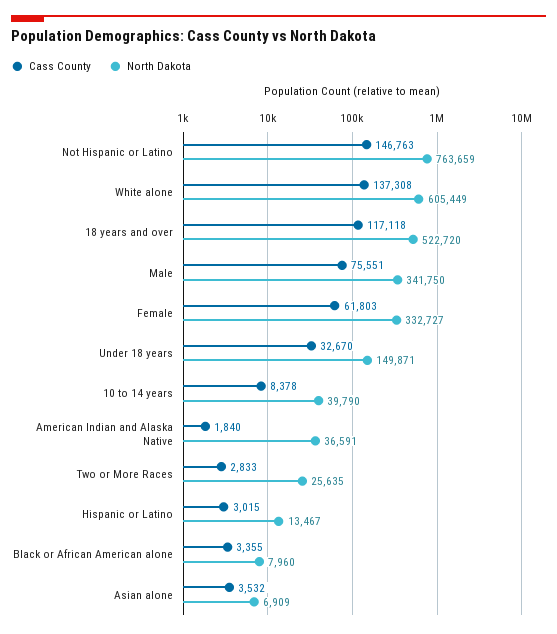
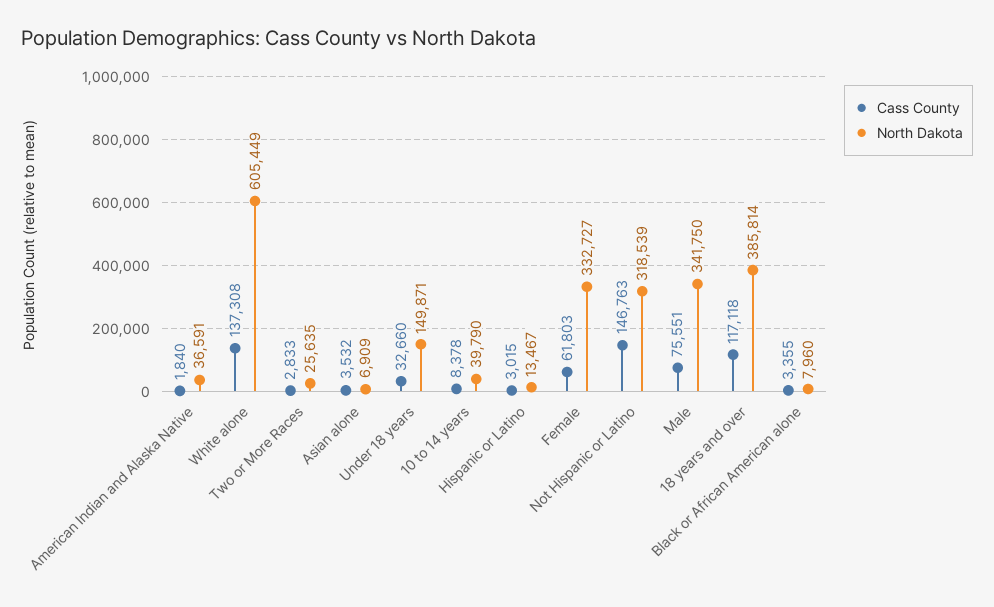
North Dakota, Not Hispanic or Latino: 763659 -> 318539
North Dakota, 18 years and over: 522720 -> 385814
Cass County, Under 18 years: 32670 -> 32660

